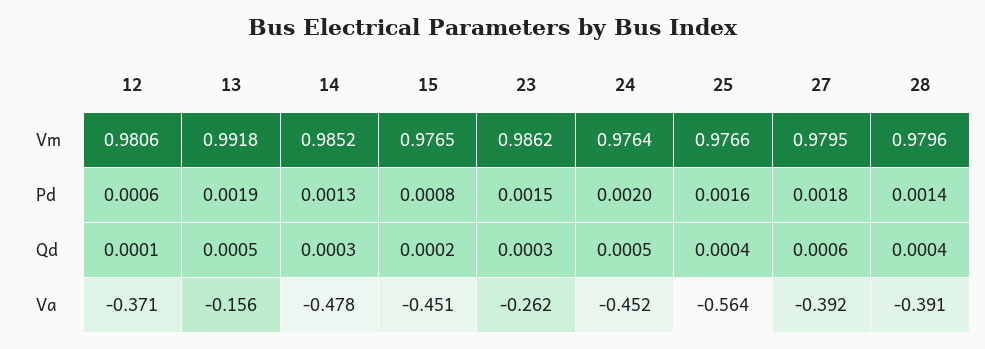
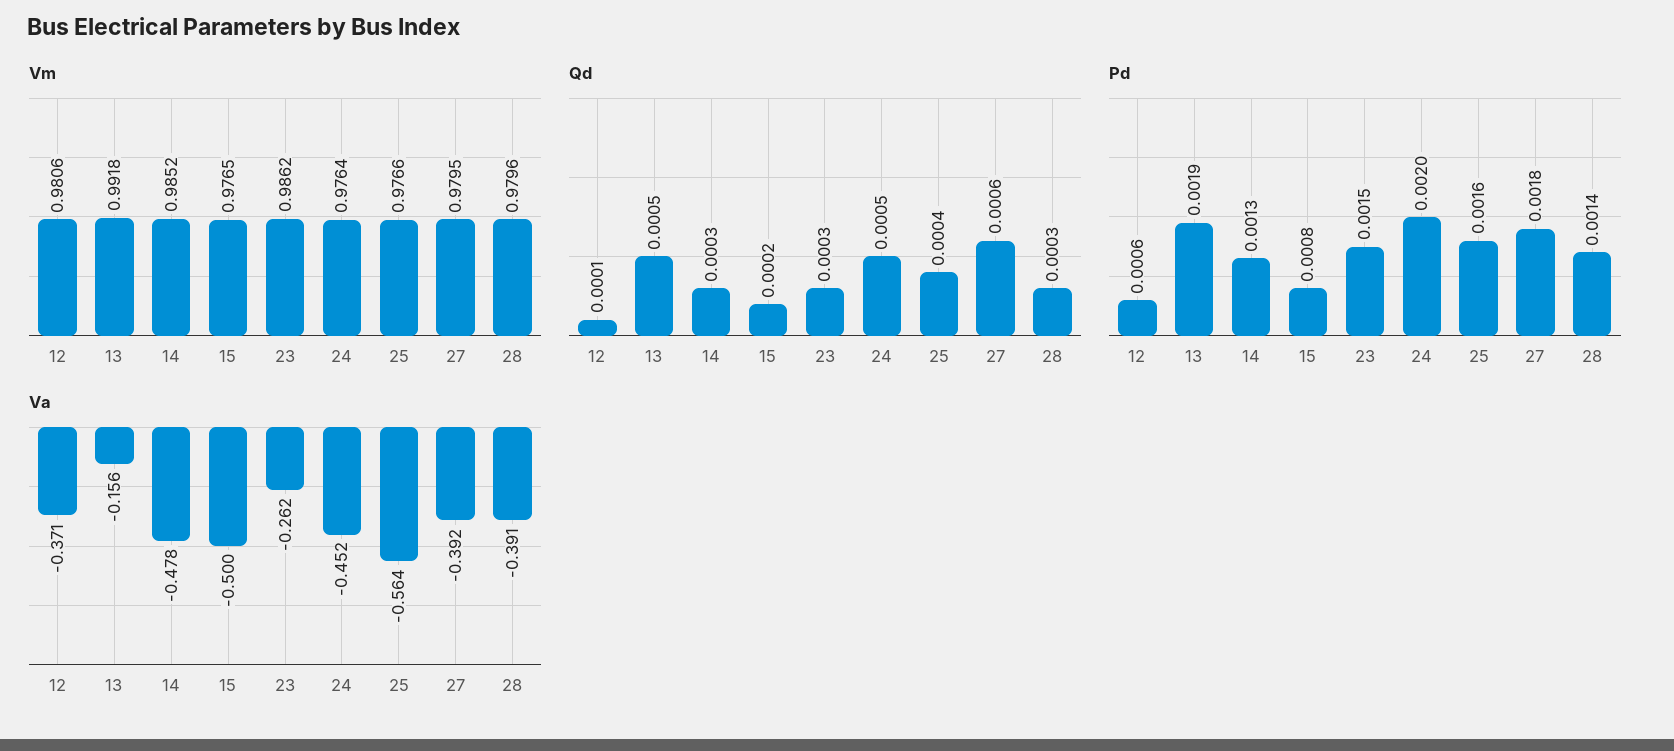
Qd, 28: 0.0004 -> 0.0003
Va, 15: -0.451 -> -0.5

